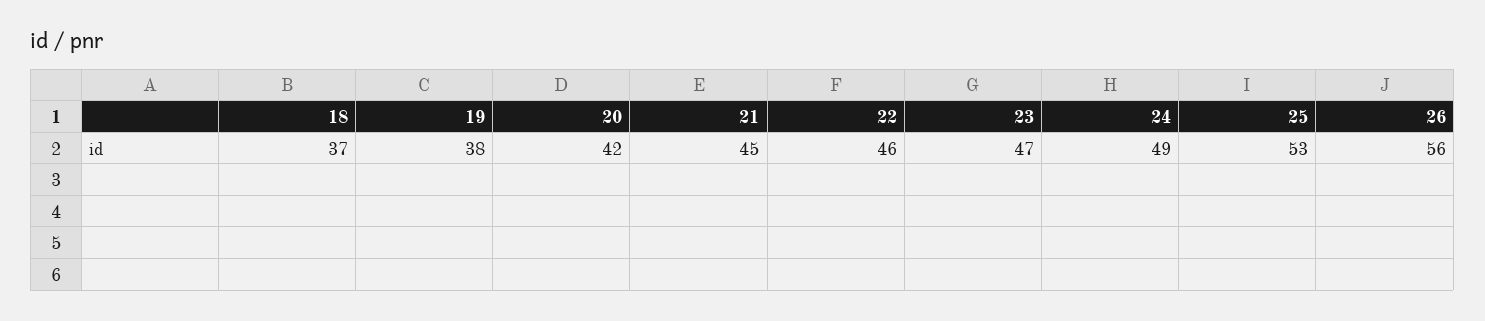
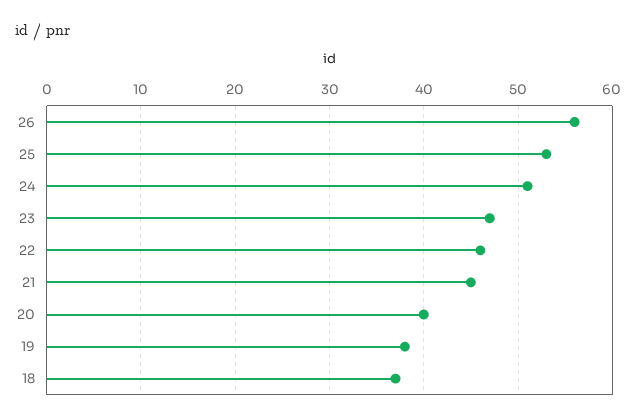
20: 42 -> 40
24: 49 -> 51

